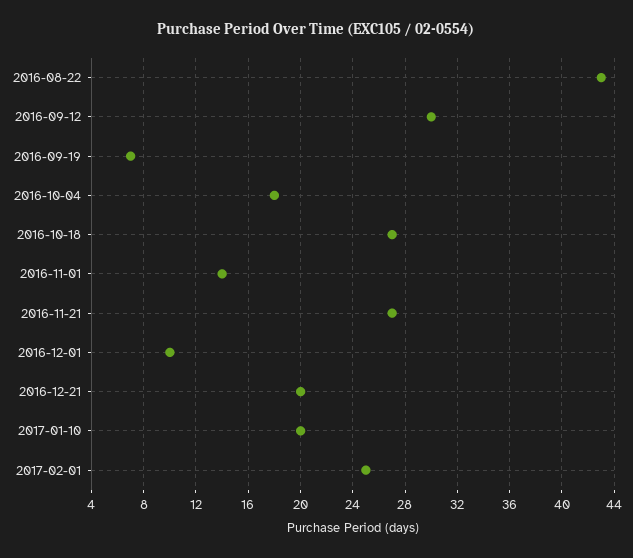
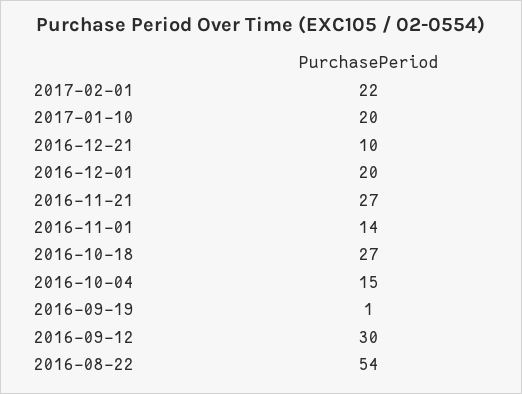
2016-08-22: 43 -> 54
2016-09-19: 7 -> 1
2016-10-04: 18 -> 15
2016-12-01: 10 -> 20
2016-12-21: 20 -> 10
2017-02-01: 25 -> 22

